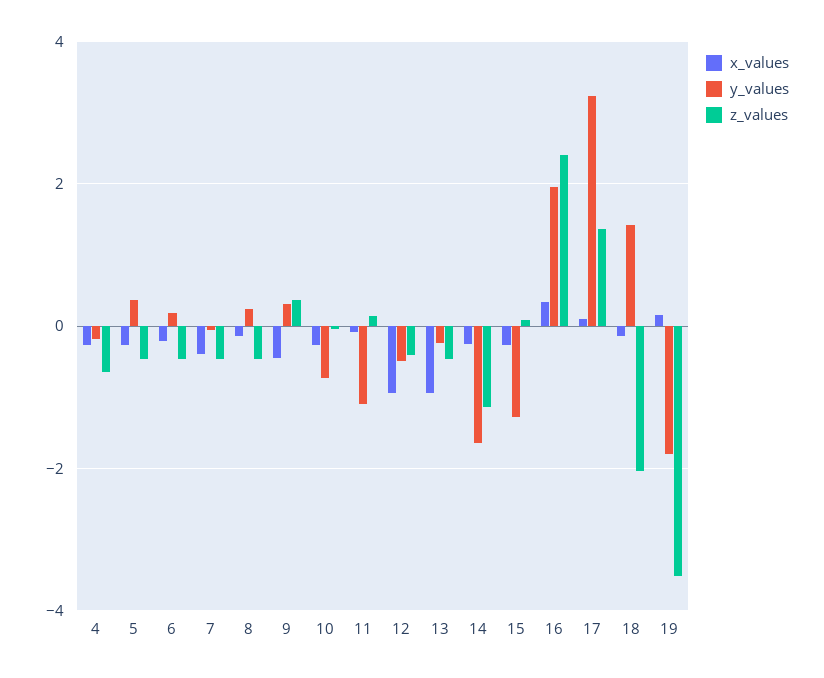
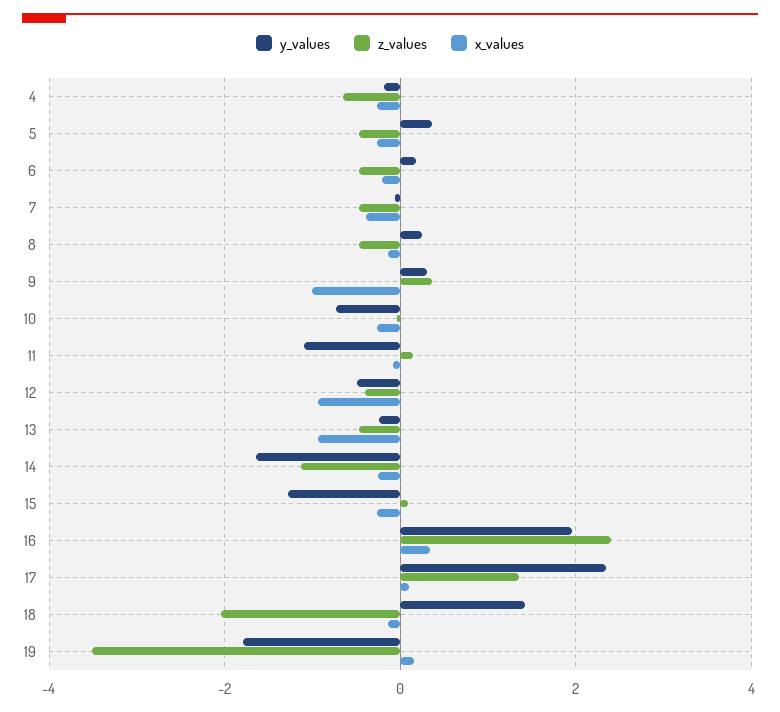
x_values, 9: -0.4 -> -1
y_values, 17: 3.2 -> 2.4

